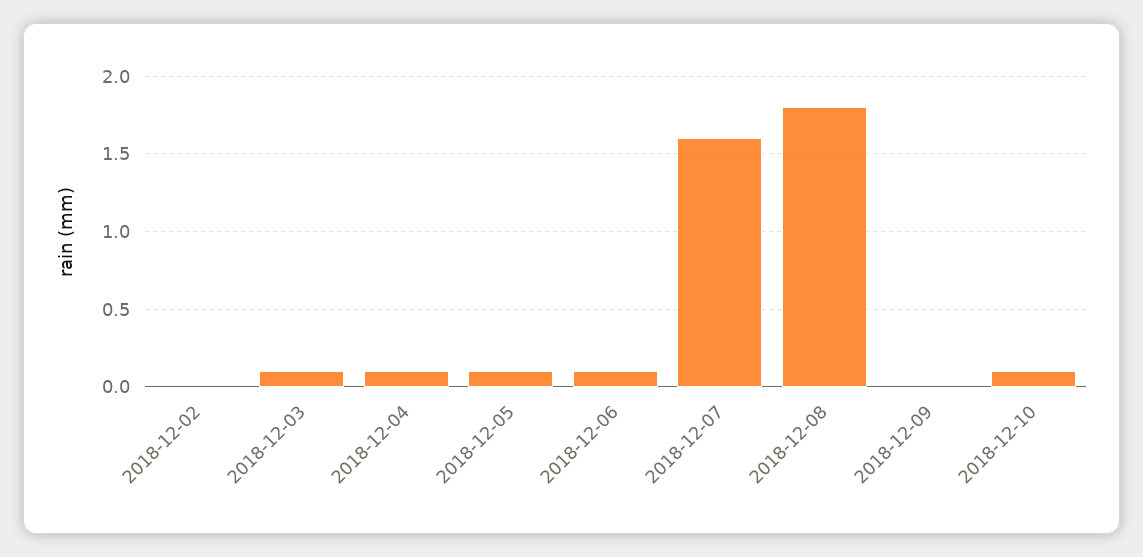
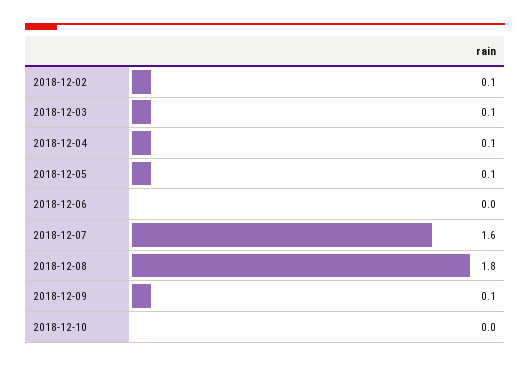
2018-12-02: 0 -> 0.1
2018-12-06: 0.1 -> 0
2018-12-09: 0 -> 0.1
2018-12-10: 0.1 -> 0

